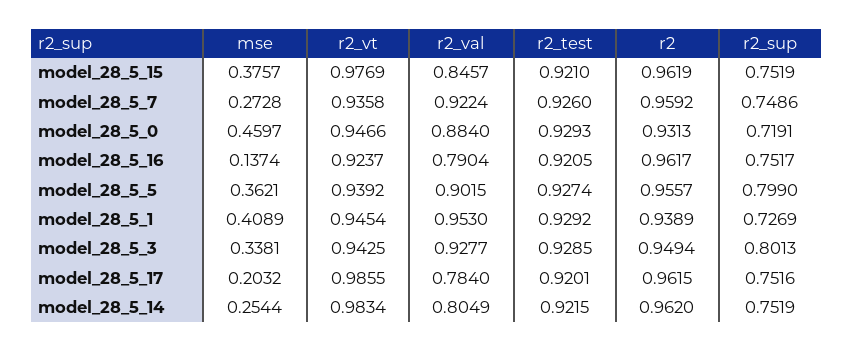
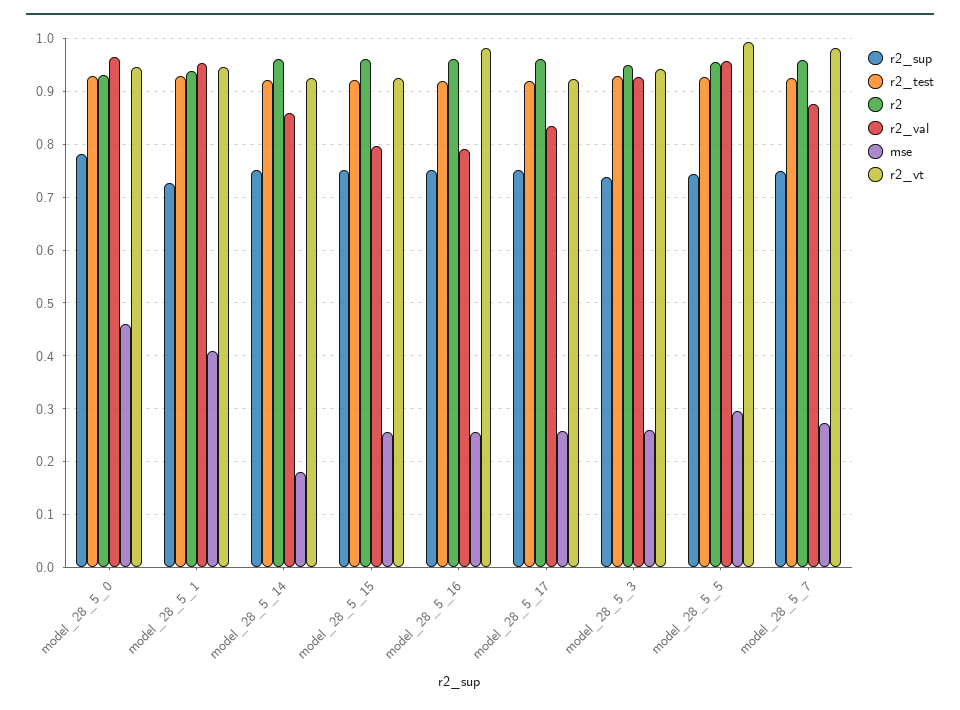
mse, model_28_5_15: 0.3757 -> 0.26
r2_vt, model_28_5_15: 0.9769 -> 0.92
r2_val, model_28_5_15: 0.8457 -> 0.8
r2_vt, model_28_5_7: 0.9358 -> 0.98
r2_val, model_28_5_7: 0.9224 -> 0.88
r2_val, model_28_5_0: 0.884 -> 0.96
r2_sup, model_28_5_0: 0.7191 -> 0.78
mse, model_28_5_16: 0.1374 -> 0.26
r2_vt, model_28_5_16: 0.9237 -> 0.98
mse, model_28_5_5: 0.3621 -> 0.3
r2_vt, model_28_5_5: 0.9392 -> 1
r2_val, model_28_5_5: 0.9015 -> 0.96
r2_sup, model_28_5_5: 0.799 -> 0.74
mse, model_28_5_3: 0.3381 -> 0.26
r2_sup, model_28_5_3: 0.8013 -> 0.74
mse, model_28_5_17: 0.2032 -> 0.26
r2_vt, model_28_5_17: 0.9855 -> 0.92
r2_val, model_28_5_17: 0.784 -> 0.84
mse, model_28_5_14: 0.2544 -> 0.18
r2_vt, model_28_5_14: 0.9834 -> 0.92
r2_val, model_28_5_14: 0.8049 -> 0.86

